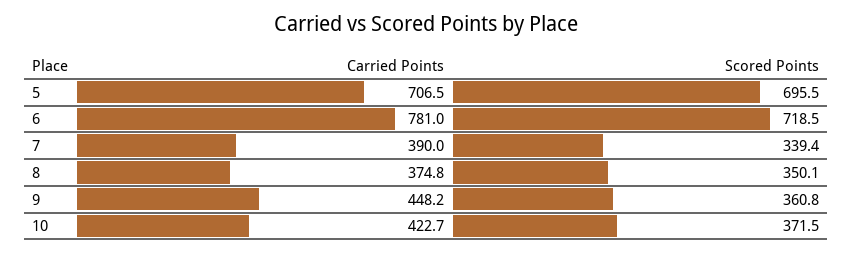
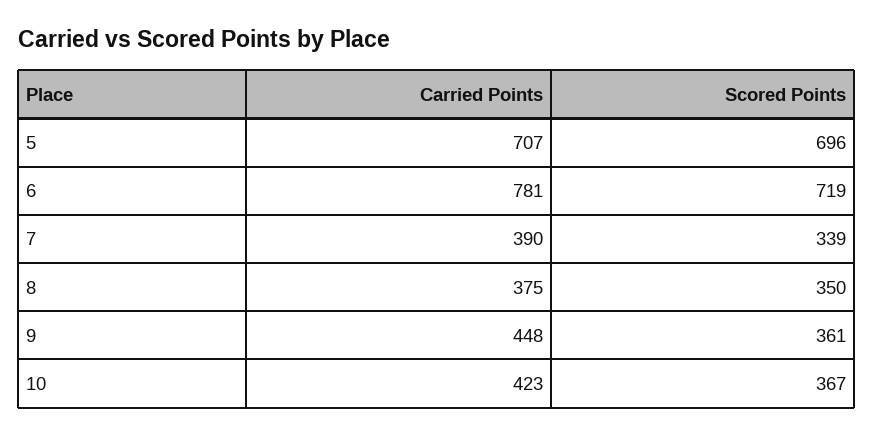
Scored Points, 10: 371.5 -> 367

